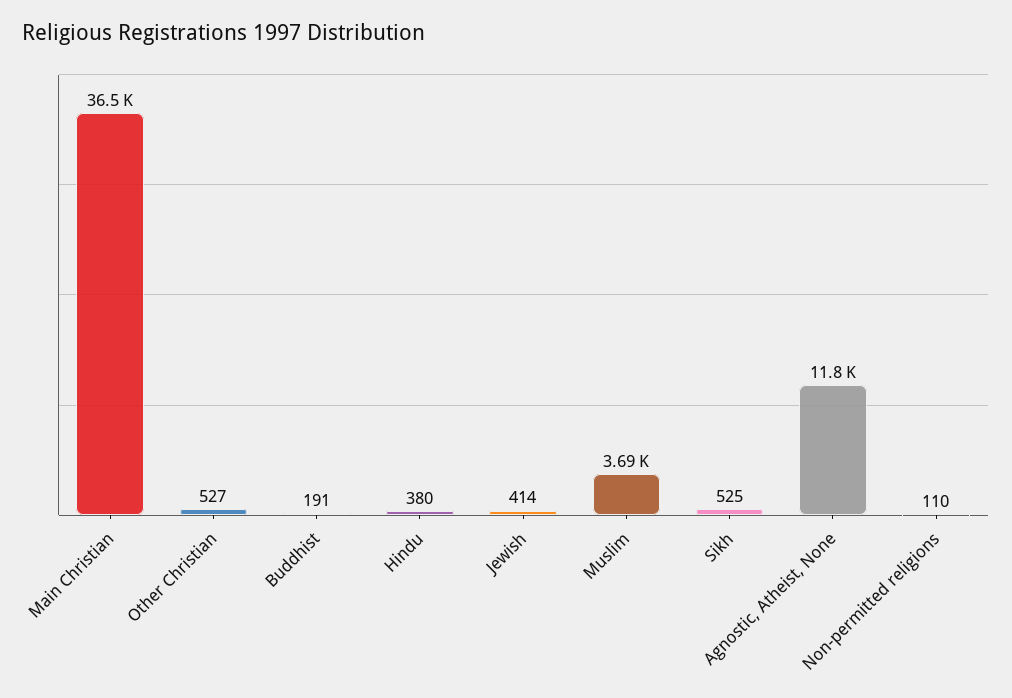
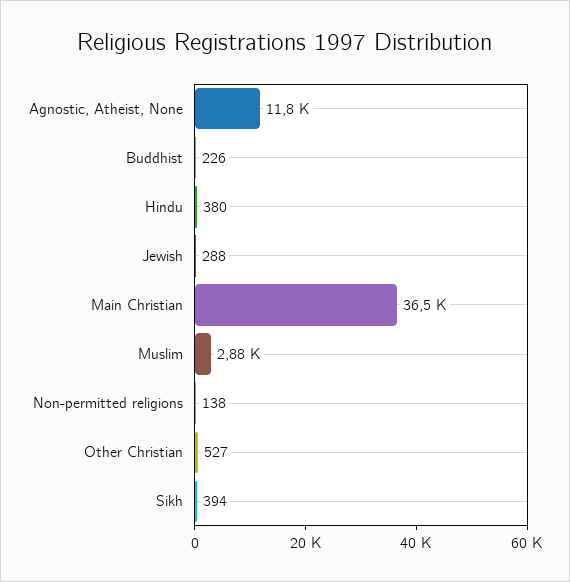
Buddhist: 191 -> 226
Jewish: 414 -> 288
Muslim: 3690 -> 2880
Sikh: 525 -> 394
Non-permitted religions: 110 -> 138

